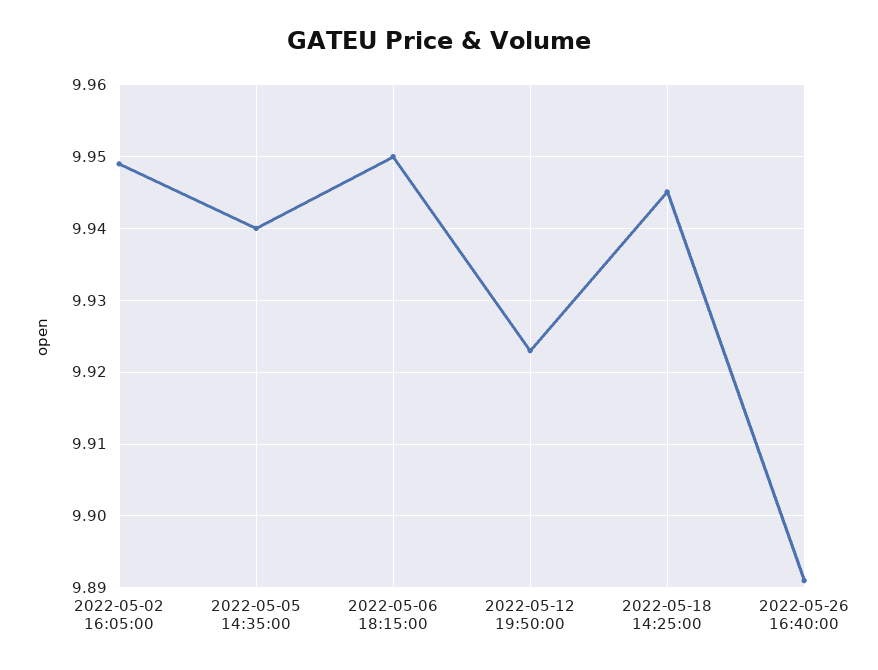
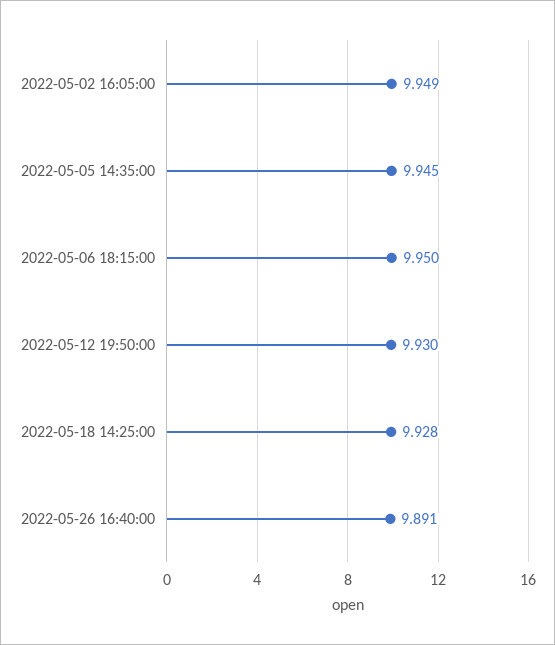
2022-05-05 14:35:00: 9.94 -> 9.945
2022-05-12 19:50:00: 9.923 -> 9.93
2022-05-18 14:25:00: 9.945 -> 9.928

